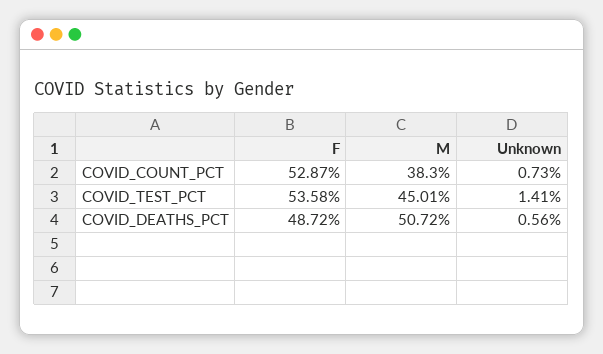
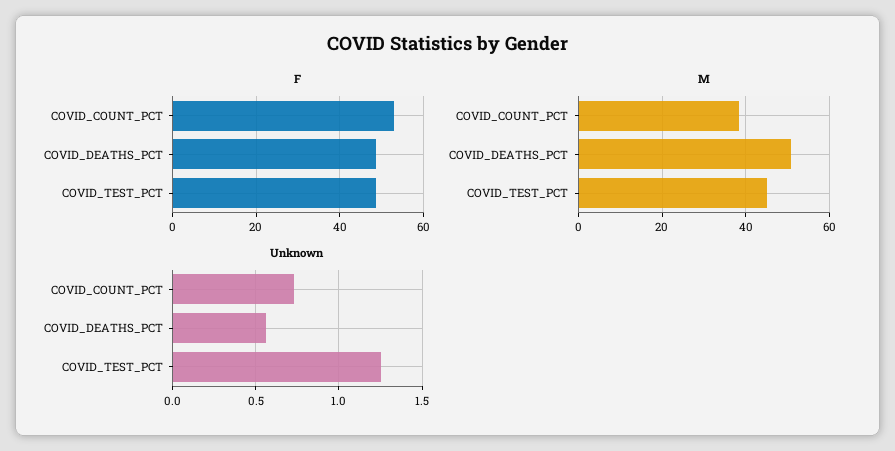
F, COVID_TEST_PCT: 53.58 -> 48
Unknown, COVID_TEST_PCT: 1.41 -> 1.25

